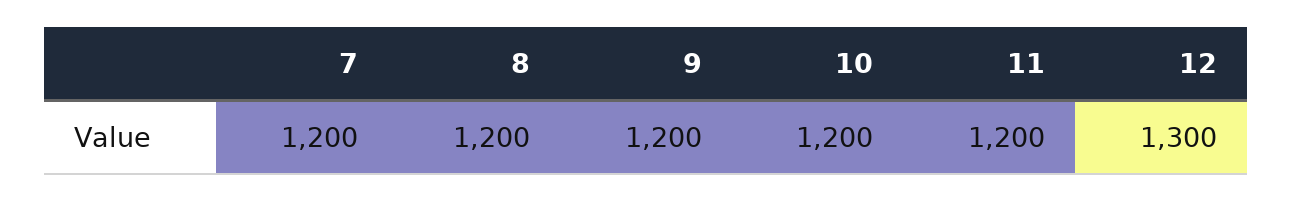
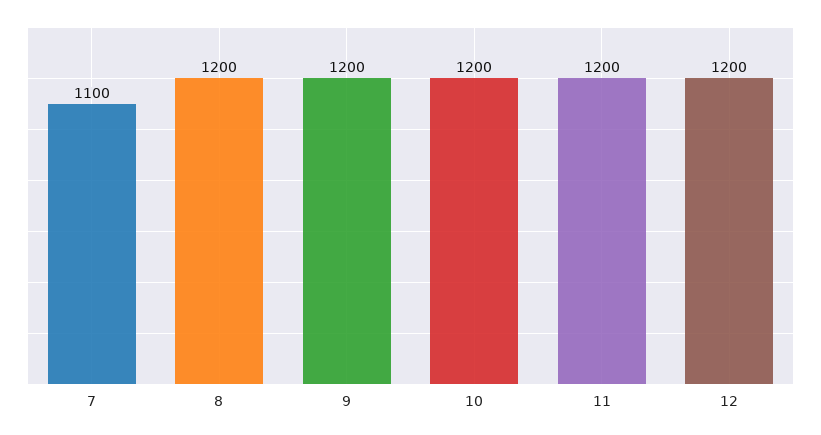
7: 1200 -> 1100
12: 1300 -> 1200

